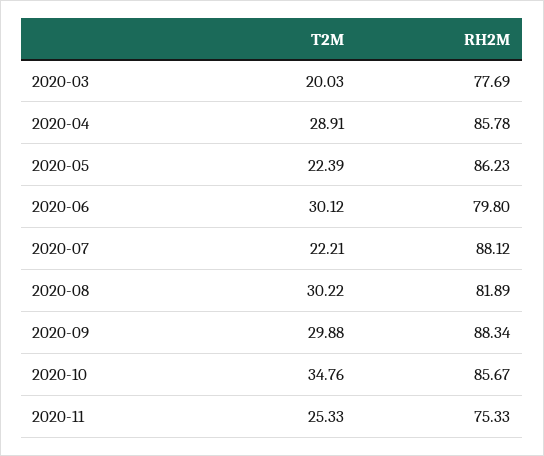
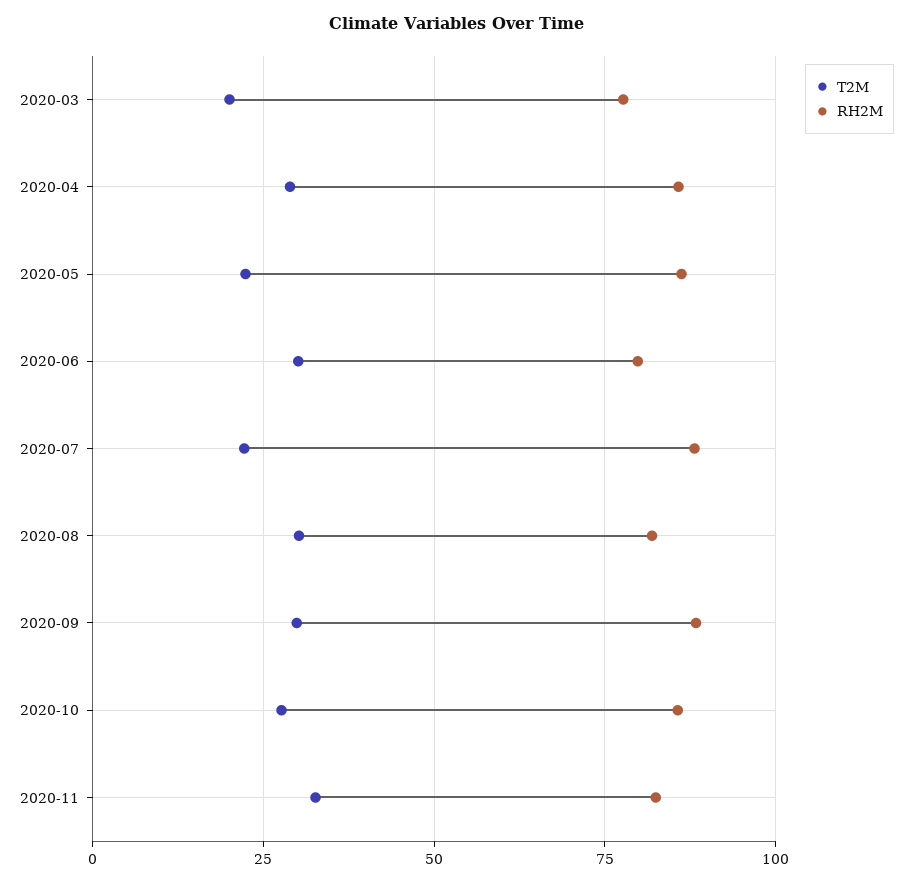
T2M, 2020-10: 34.76 -> 27.5
T2M, 2020-11: 25.33 -> 32.5
RH2M, 2020-11: 75.33 -> 82.5

